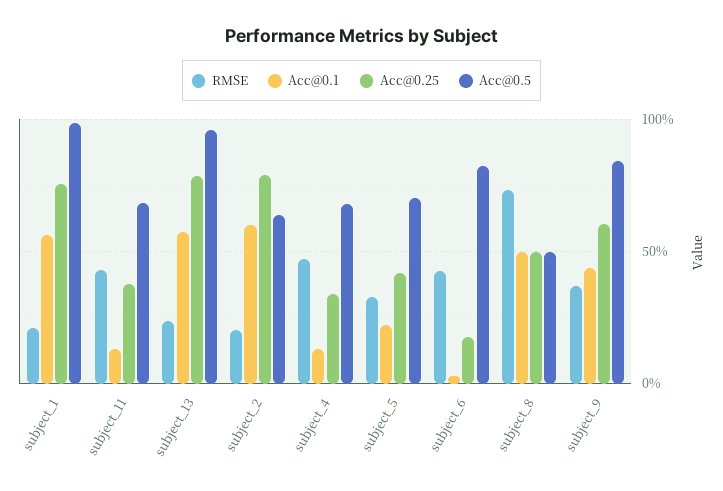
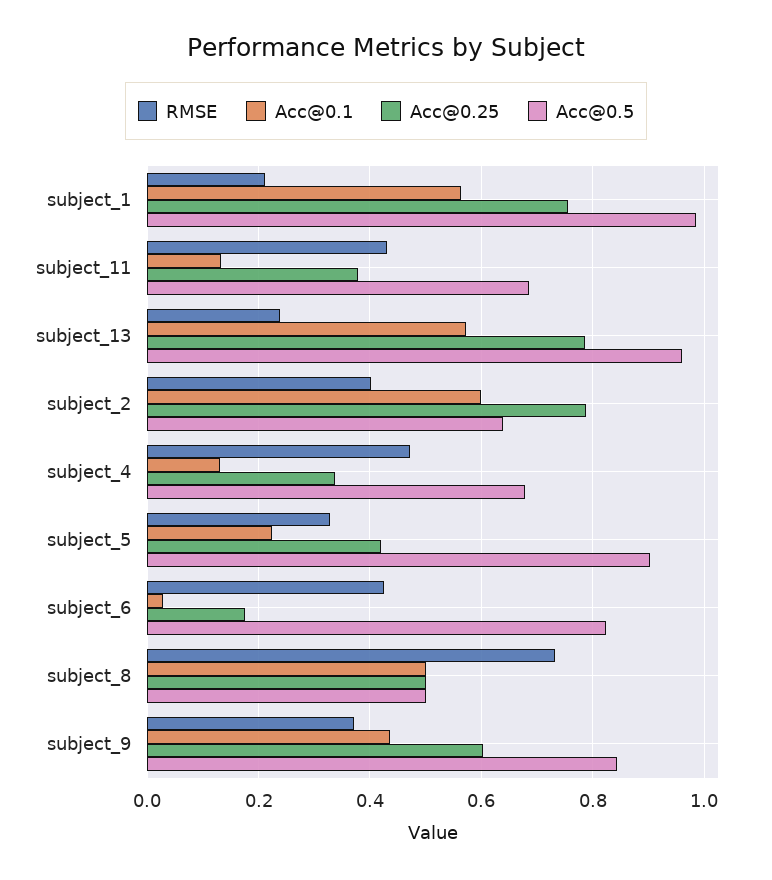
RMSE, subject_2: 0.2 -> 0.4
Acc@0.5, subject_5: 0.7 -> 0.9

